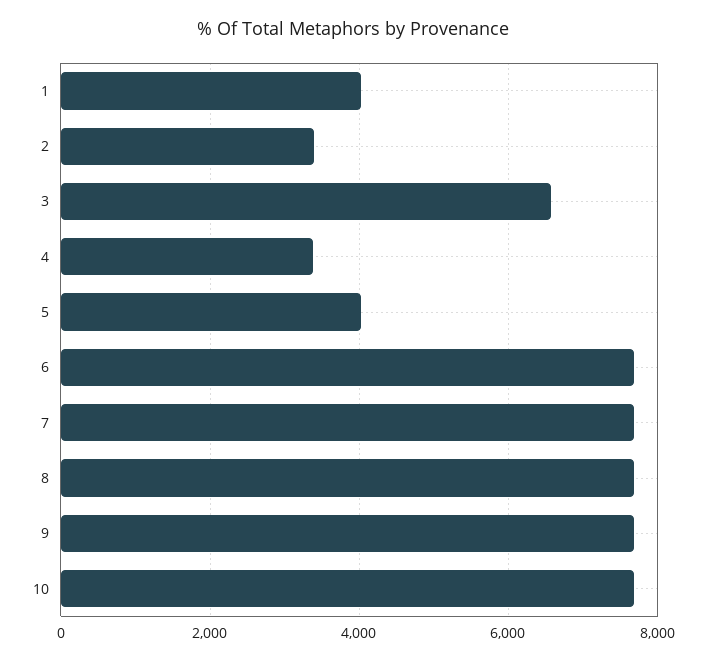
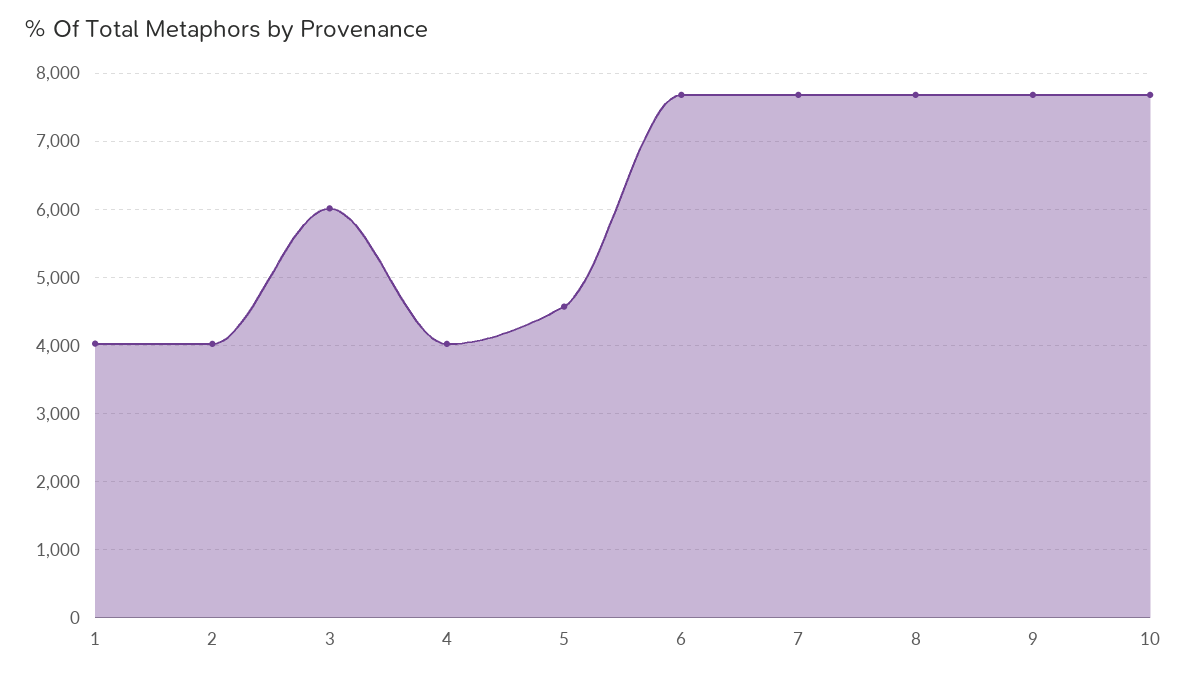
2: 3400 -> 4000
3: 6600 -> 6000
4: 3400 -> 4000
5: 4000 -> 4600

